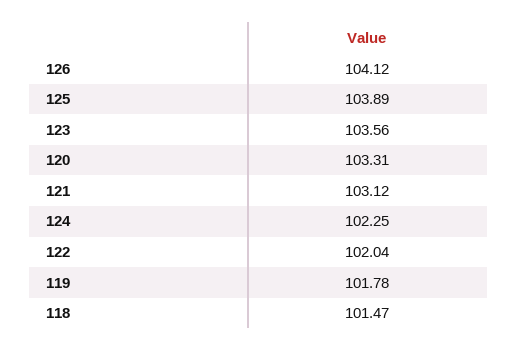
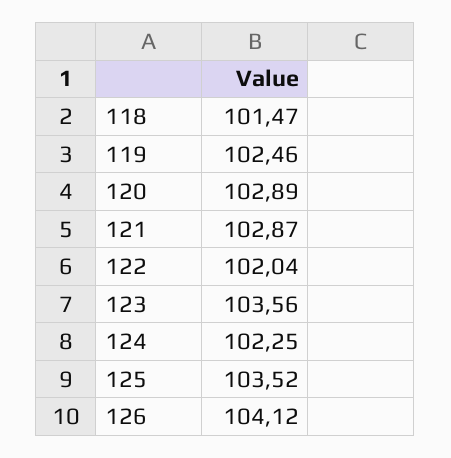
125: 103.89 -> 103.52
120: 103.31 -> 102.89
121: 103.12 -> 102.87
119: 101.78 -> 102.46

